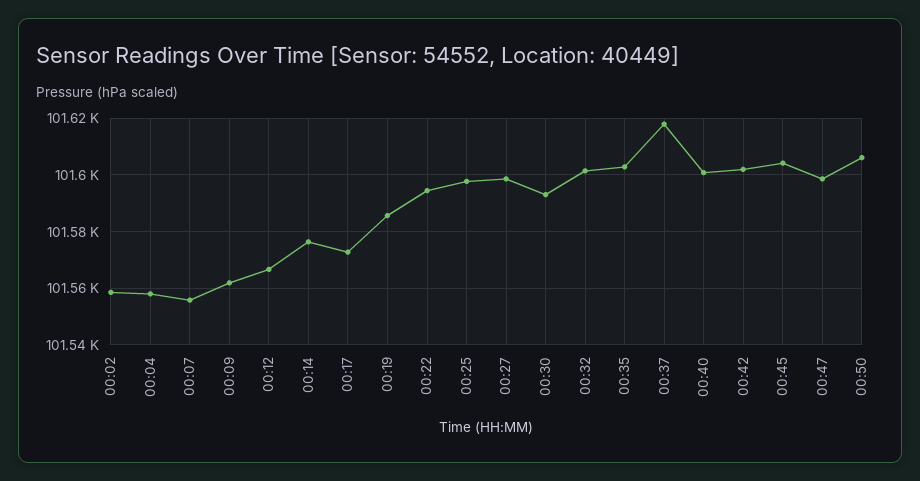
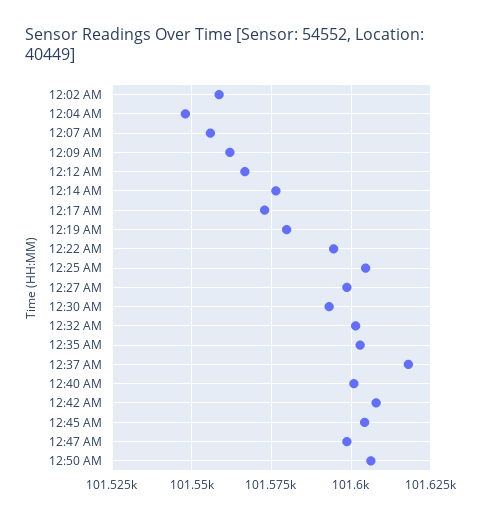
00:04: 101557.5 -> 101547.5
00:19: 101585 -> 101580
00:25: 101597.5 -> 101605
00:42: 101602.5 -> 101607.5

